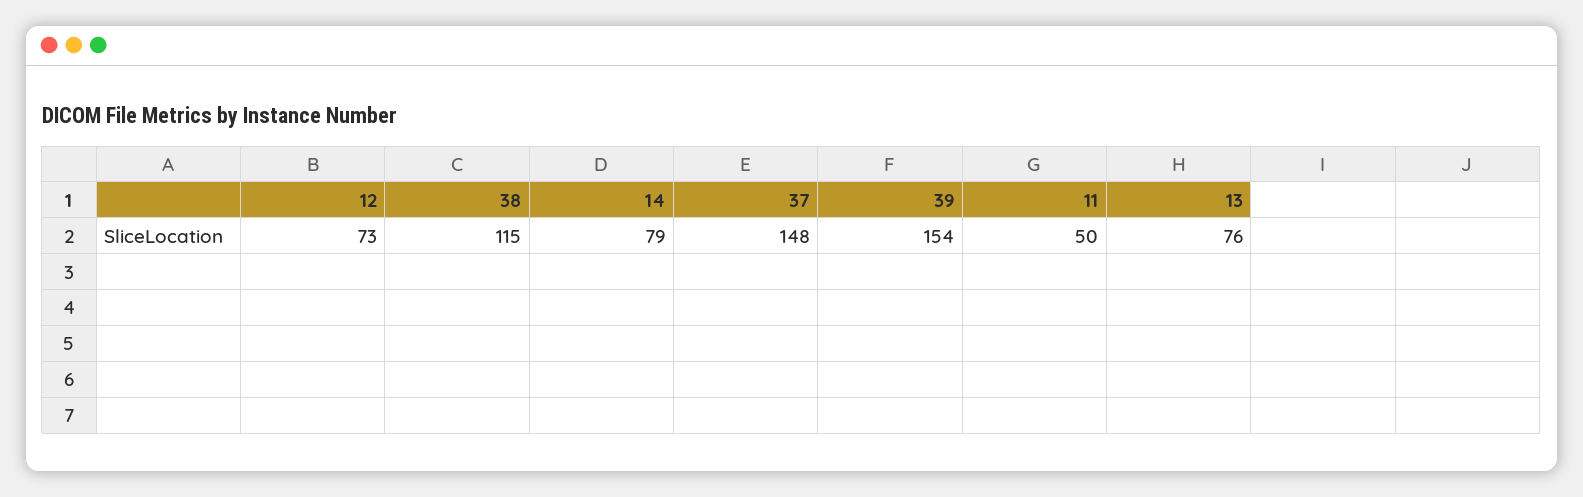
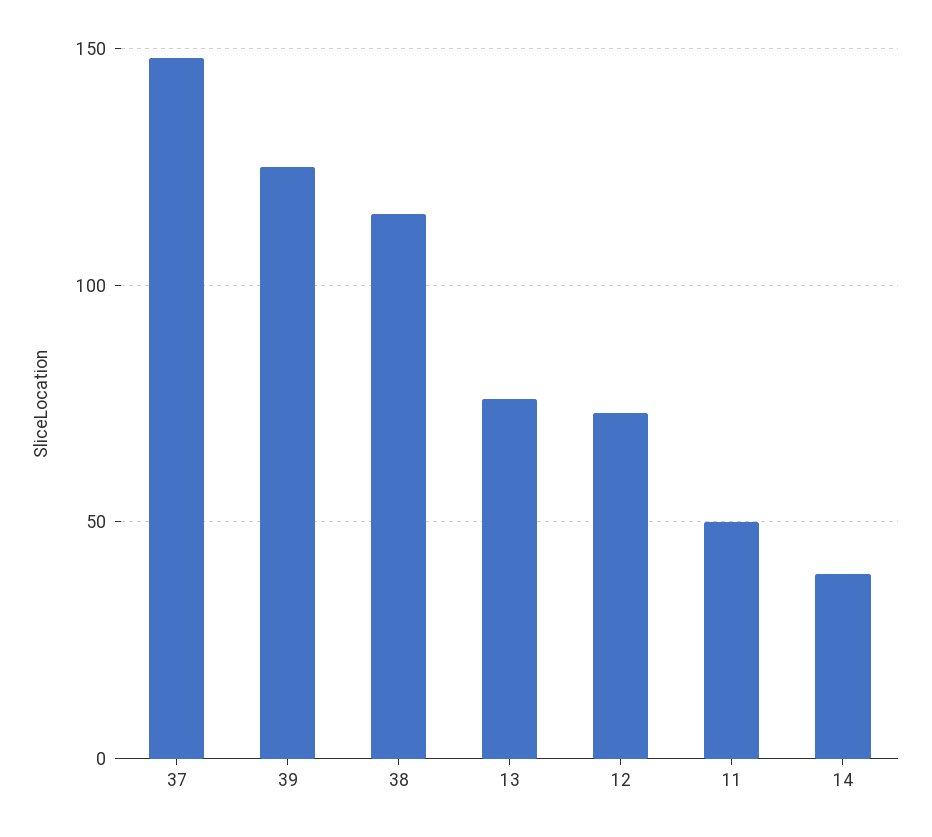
14: 79 -> 40
39: 154 -> 125

